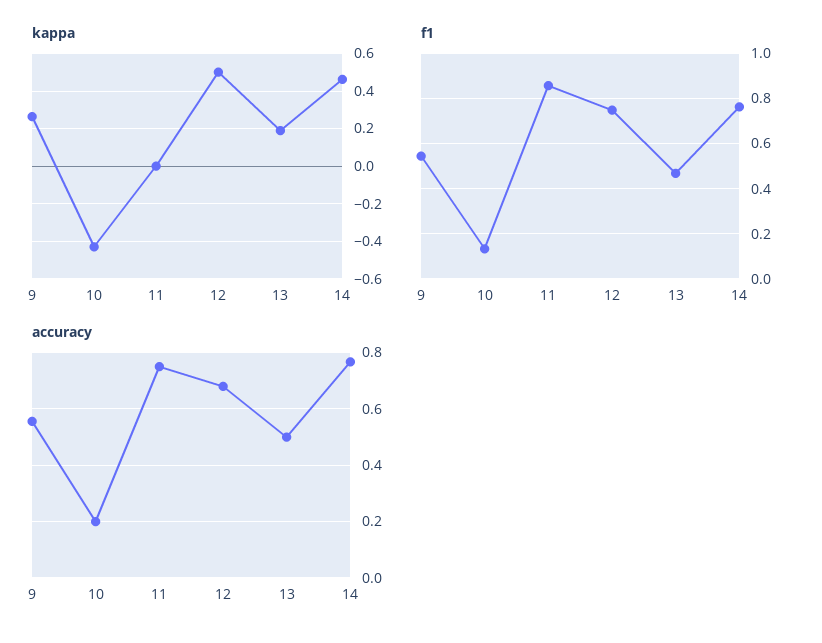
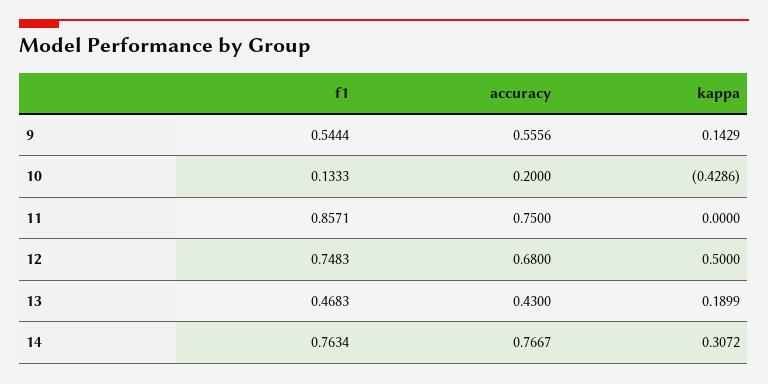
kappa, 9: 0.25 -> 0.1429
kappa, 14: 0.45 -> 0.3072
accuracy, 13: 0.5 -> 0.43

